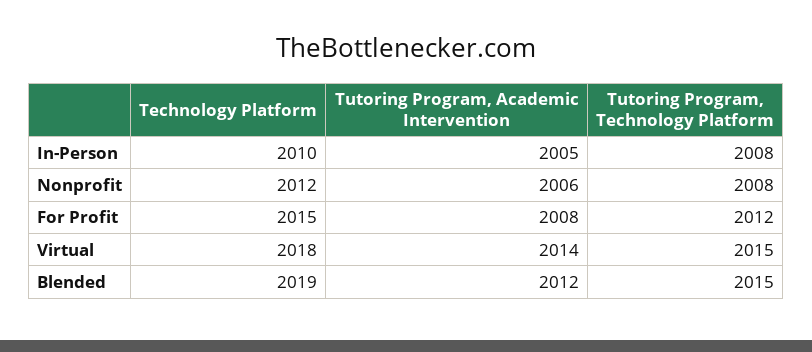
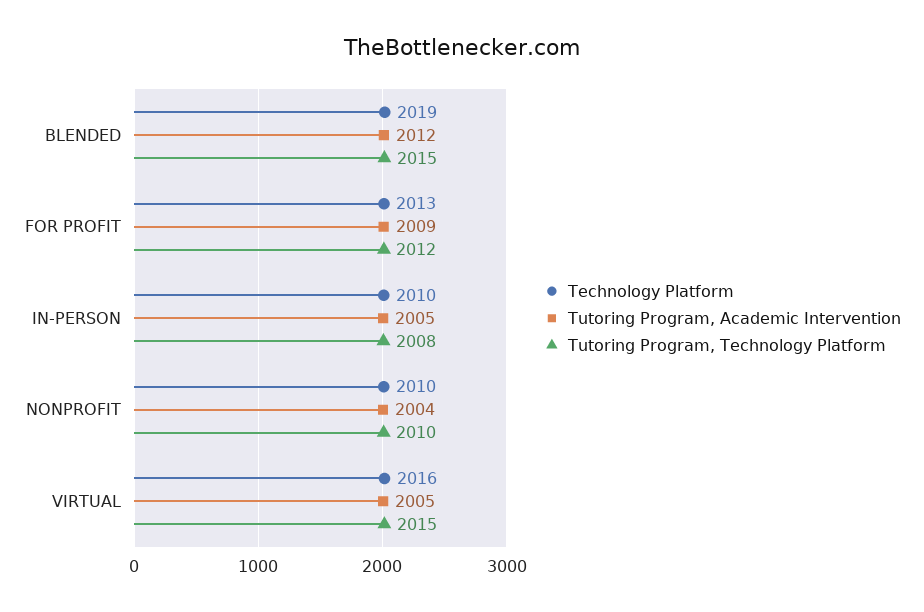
Technology Platform, Nonprofit: 2012 -> 2010
Tutoring Program, Academic Intervention, Nonprofit: 2006 -> 2004
Tutoring Program, Technology Platform, Nonprofit: 2008 -> 2010
Technology Platform, For Profit: 2015 -> 2013
Tutoring Program, Academic Intervention, For Profit: 2008 -> 2009
Technology Platform, Virtual: 2018 -> 2016
Tutoring Program, Academic Intervention, Virtual: 2014 -> 2005

